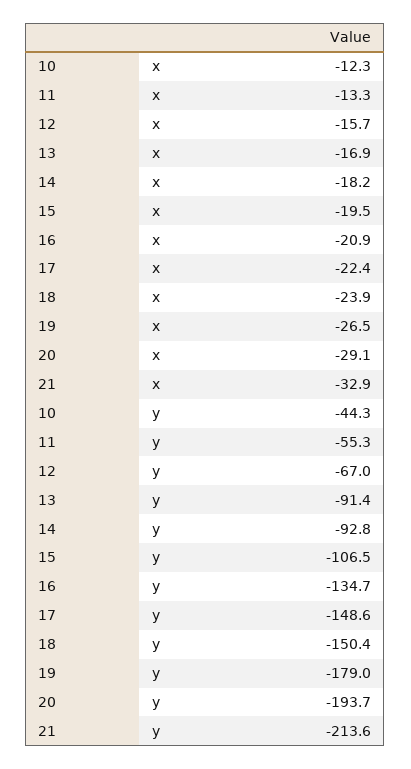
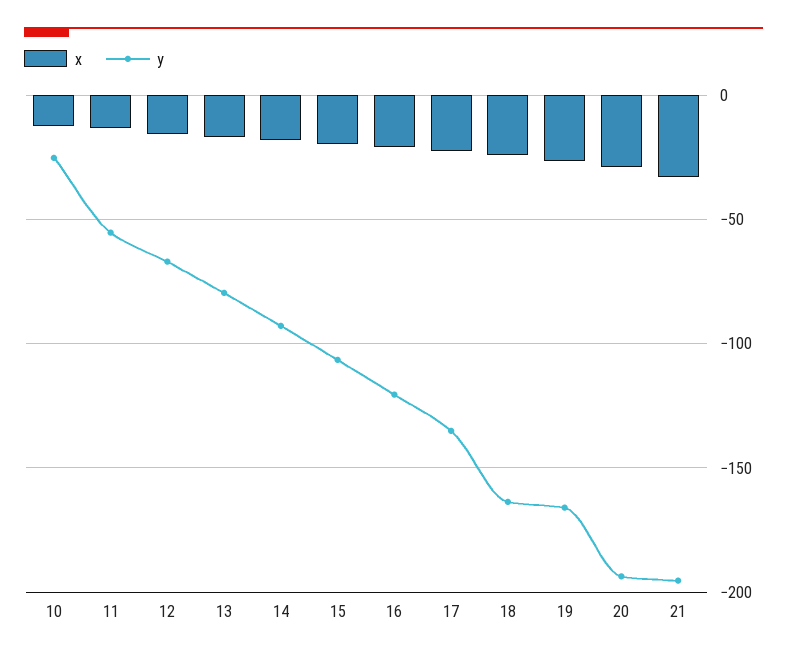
y, 10: -44.3 -> -25
y, 13: -91.4 -> -80
y, 16: -134.7 -> -120
y, 17: -148.6 -> -135
y, 18: -150.4 -> -165
y, 19: -179 -> -165
y, 21: -213.6 -> -195

